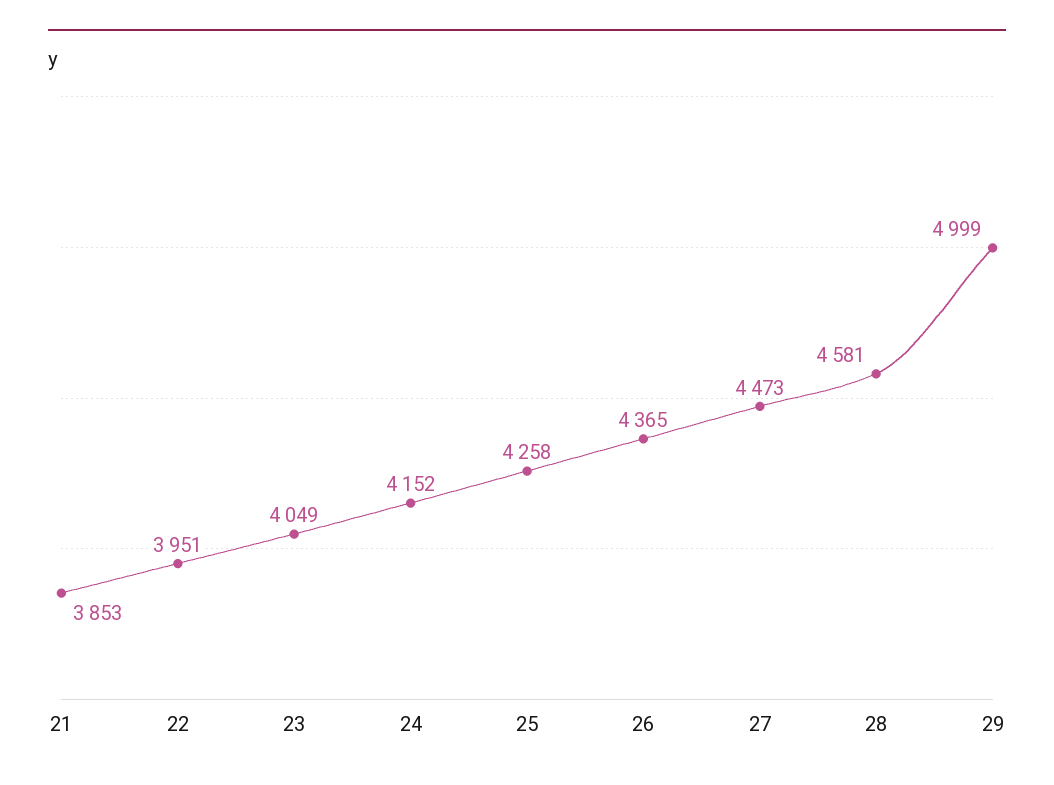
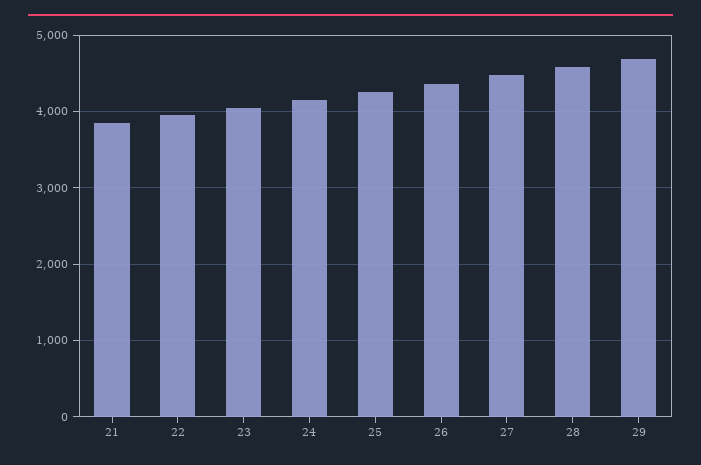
29: 4999 -> 4700

